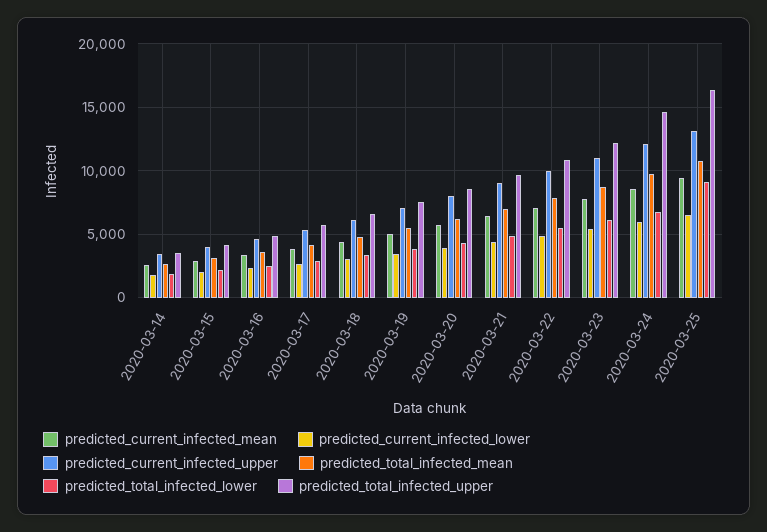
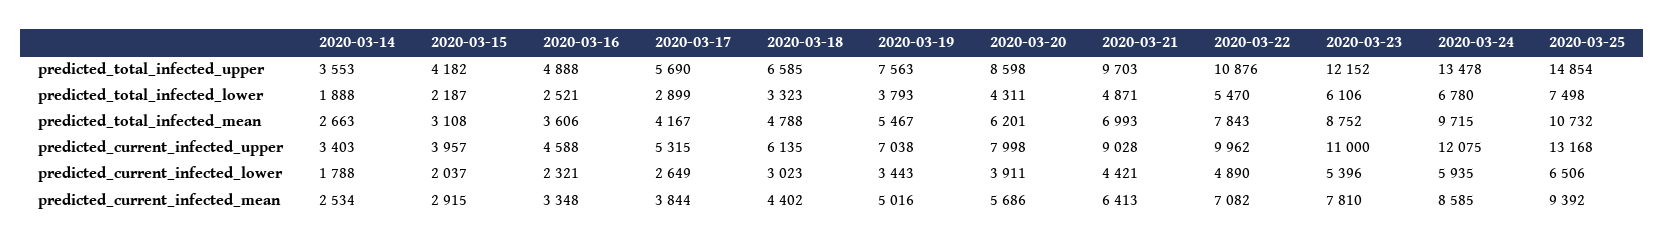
predicted_total_infected_upper, 2020-03-24: 14500 -> 13478
predicted_total_infected_lower, 2020-03-25: 9000 -> 7498
predicted_total_infected_upper, 2020-03-25: 16500 -> 14854

